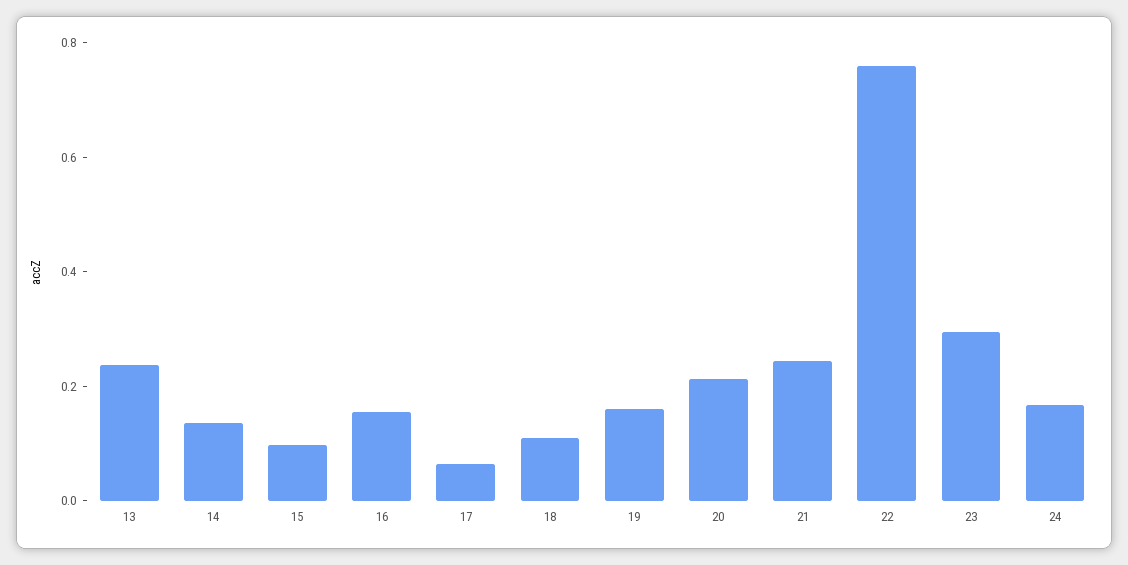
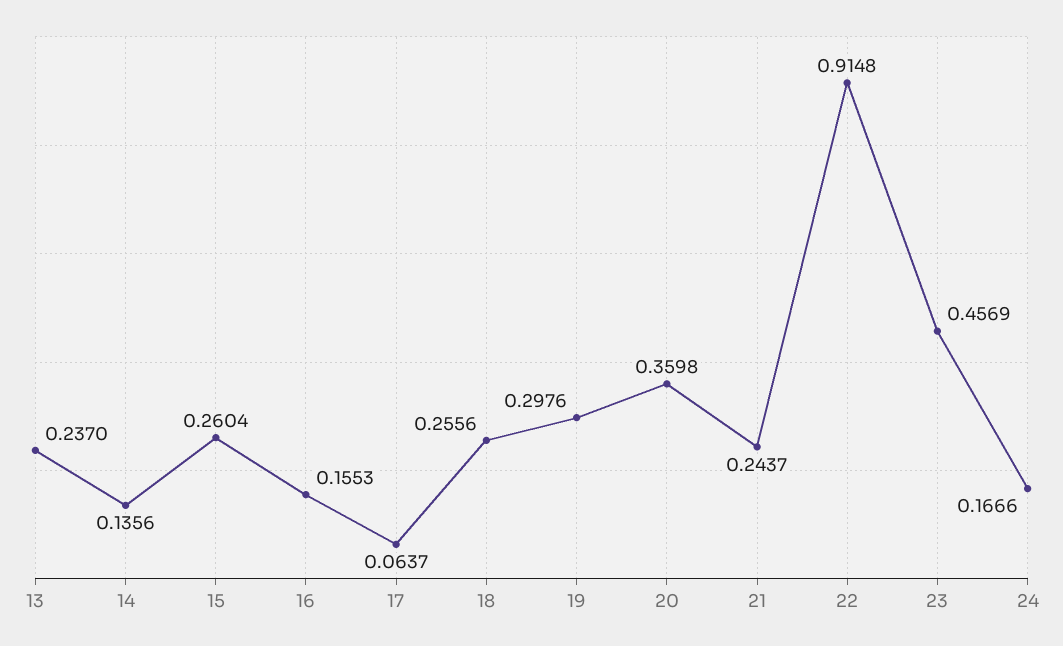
15: 0.1 -> 0.2604
18: 0.1 -> 0.2556
19: 0.15 -> 0.2976
20: 0.2 -> 0.3598
22: 0.75 -> 0.9148
23: 0.3 -> 0.4569

